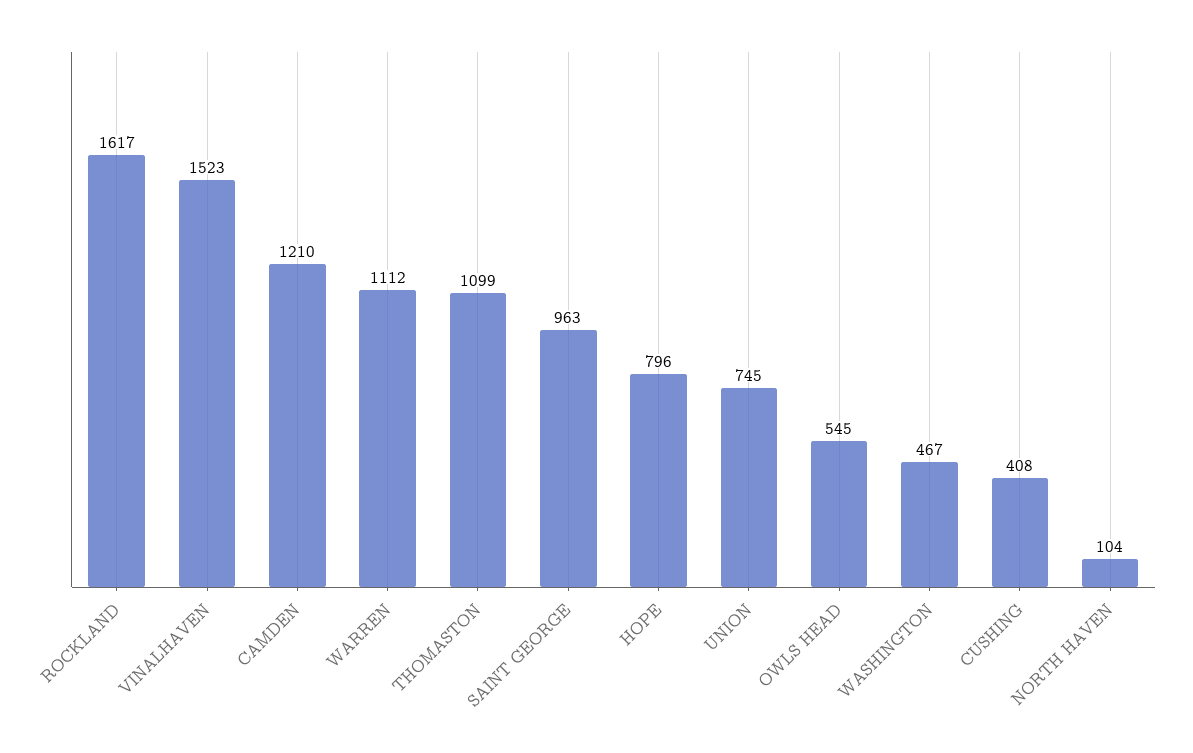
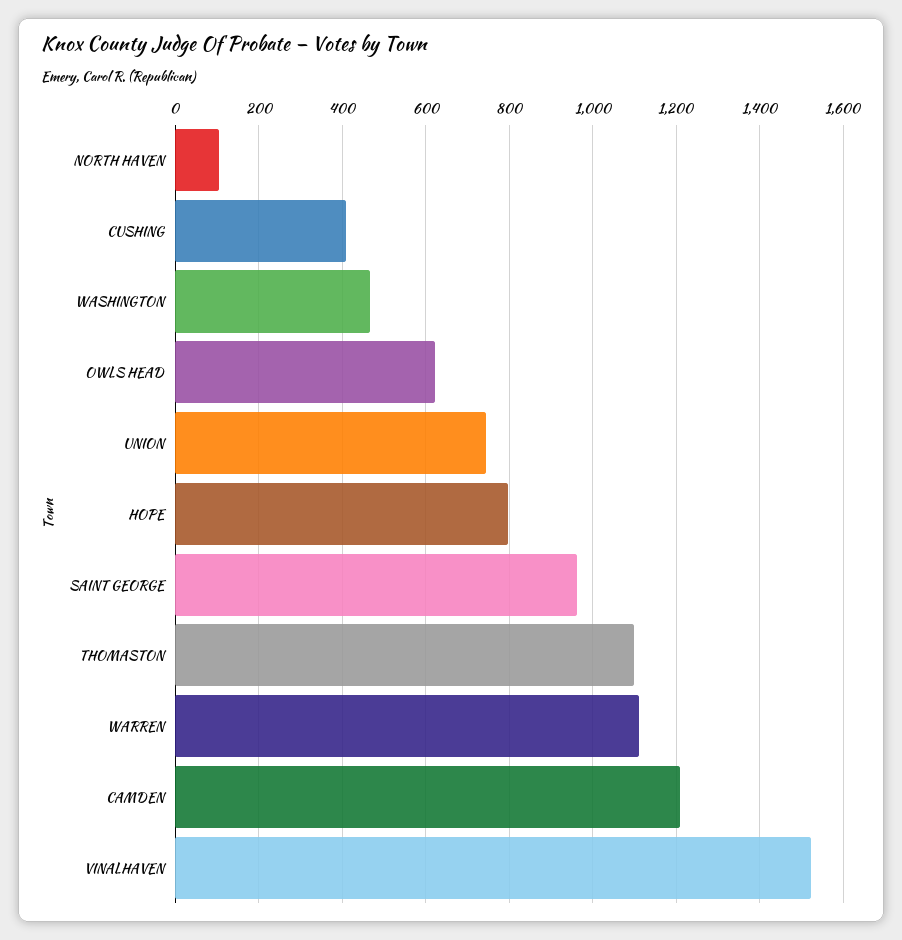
ROCKLAND: 1617 -> none
OWLS HEAD: 545 -> 620

